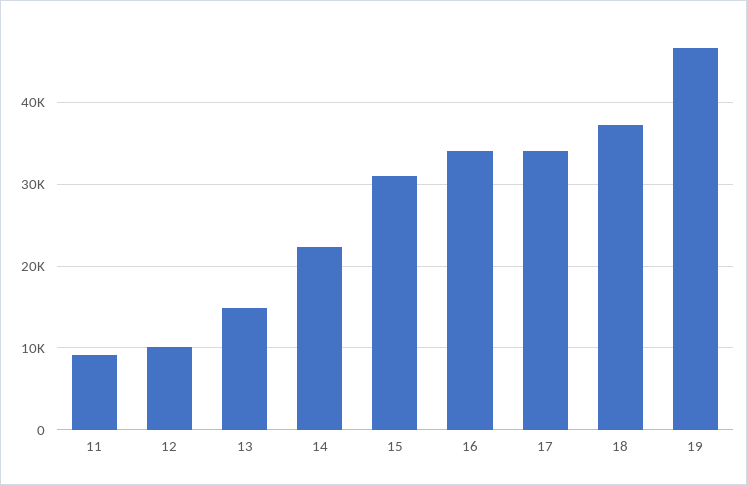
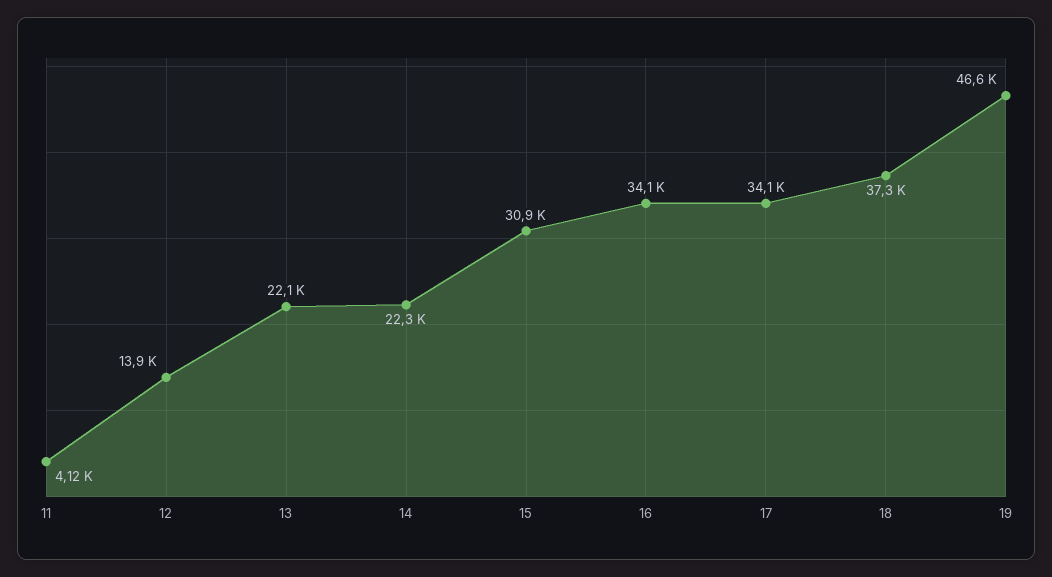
11: 9000 -> 4120
12: 10000 -> 13900
13: 15000 -> 22100

